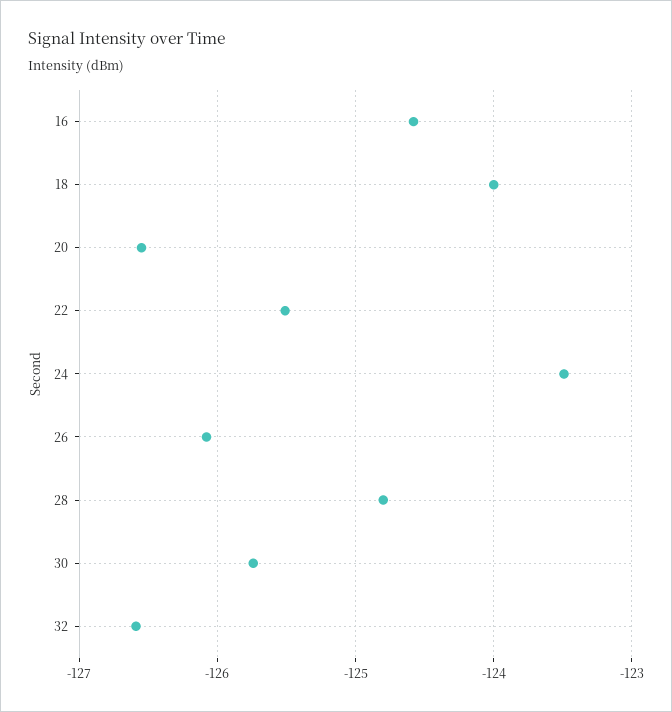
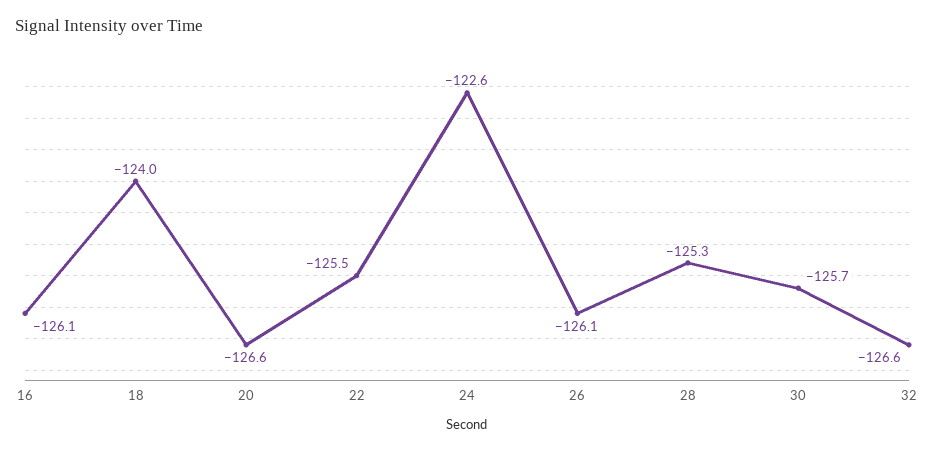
16: -124.6 -> -126.1
24: -123.5 -> -122.6
28: -124.8 -> -125.3

